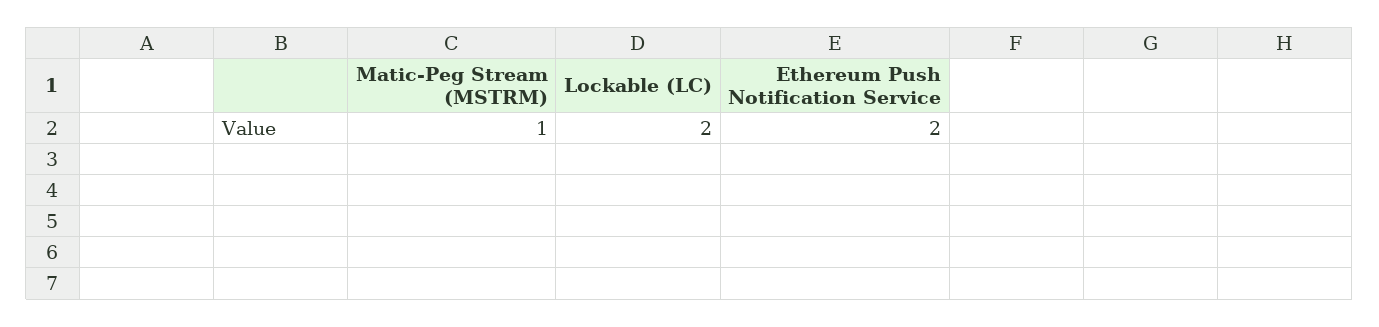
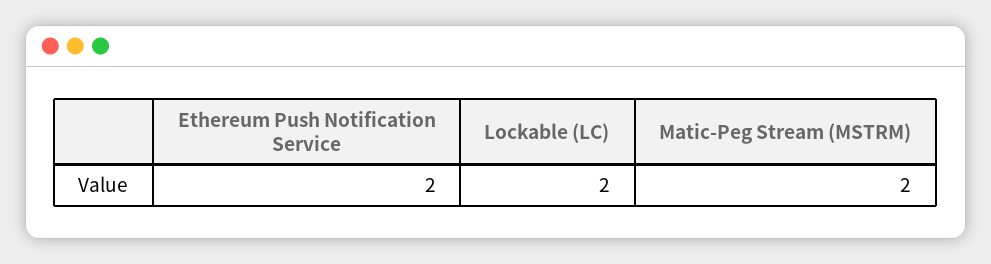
Matic-Peg Stream (MSTRM): 1 -> 2

